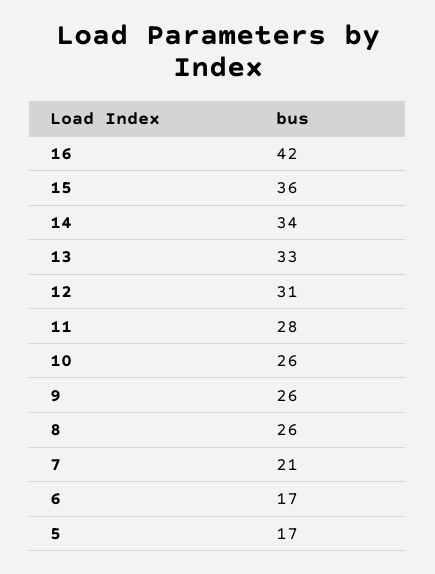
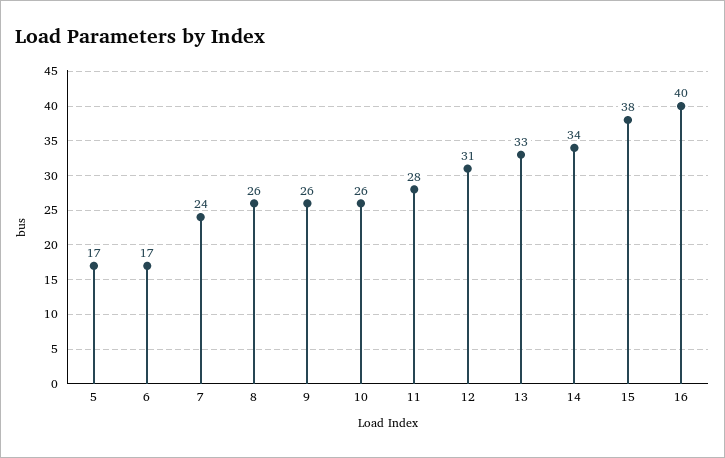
16: 42 -> 40
15: 36 -> 38
7: 21 -> 24

